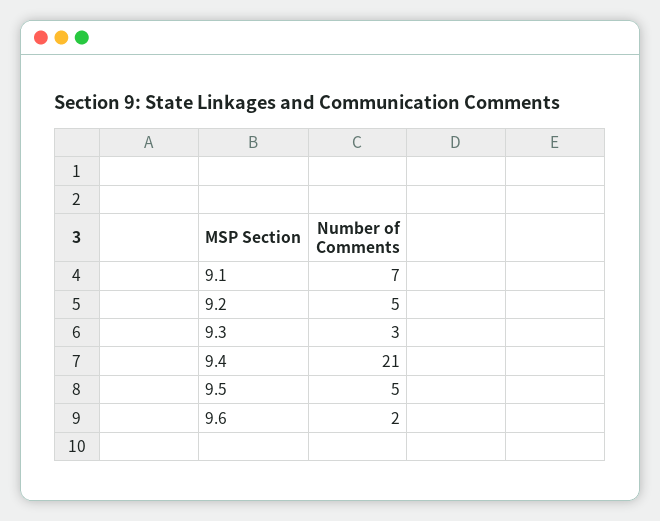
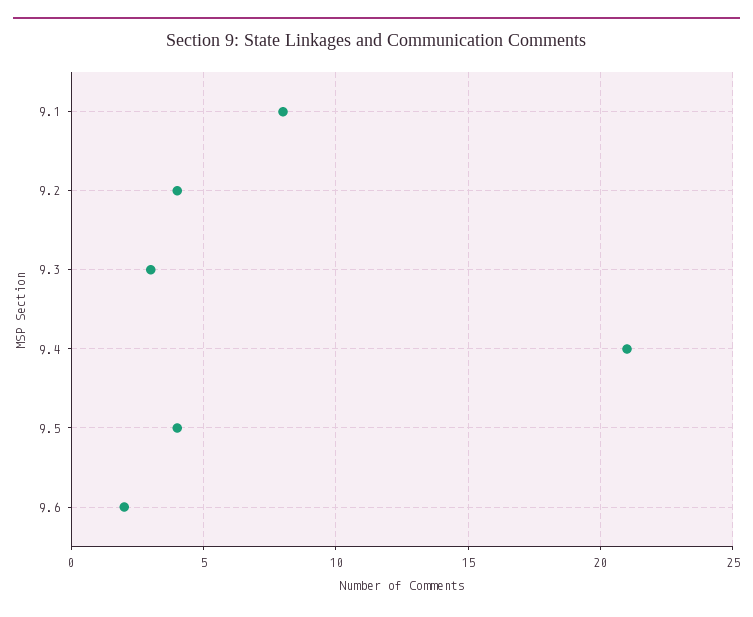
9.1: 7 -> 8
9.2: 5 -> 4
9.5: 5 -> 4

